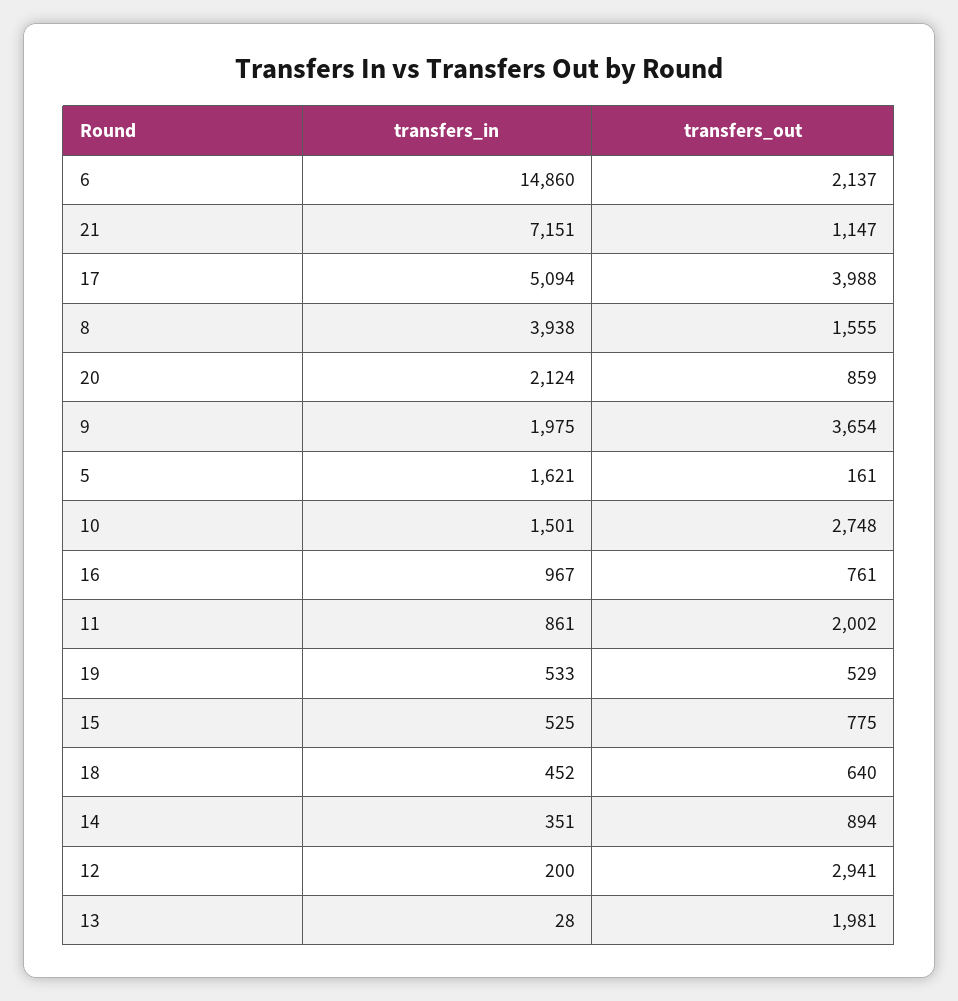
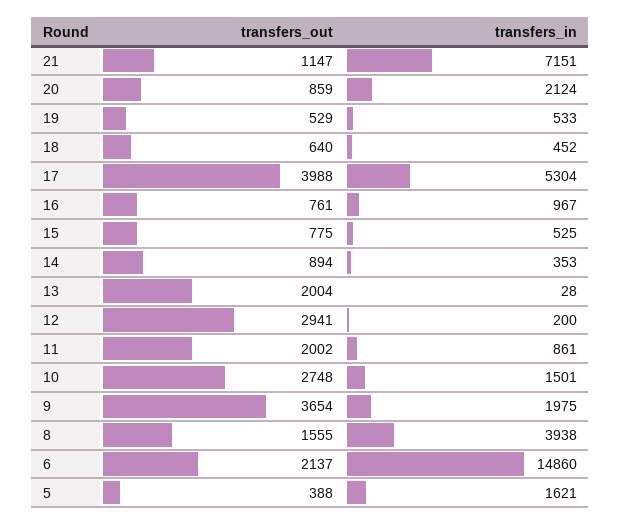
transfers_in, 17: 5094 -> 5304
transfers_out, 5: 161 -> 388
transfers_in, 14: 351 -> 353
transfers_out, 13: 1981 -> 2004

